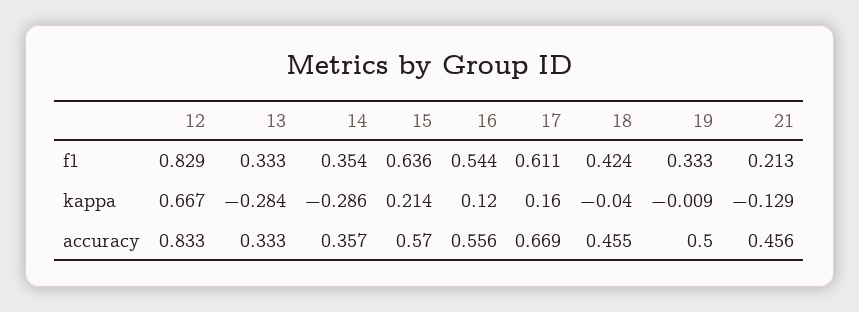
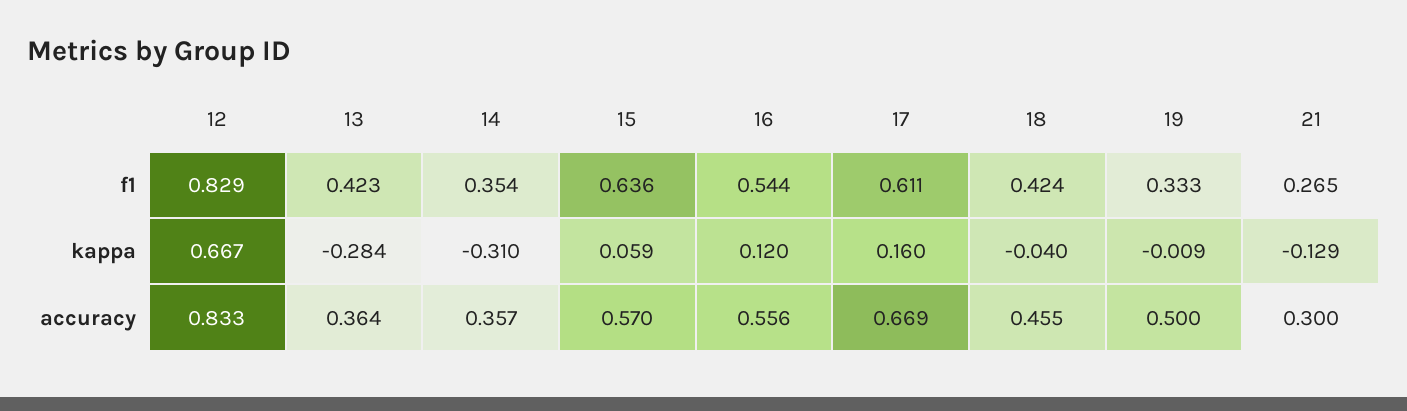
13, f1: 0.333 -> 0.423
21, f1: 0.213 -> 0.265
14, kappa: -0.286 -> -0.31
15, kappa: 0.214 -> 0.059
13, accuracy: 0.333 -> 0.364
21, accuracy: 0.456 -> 0.3

